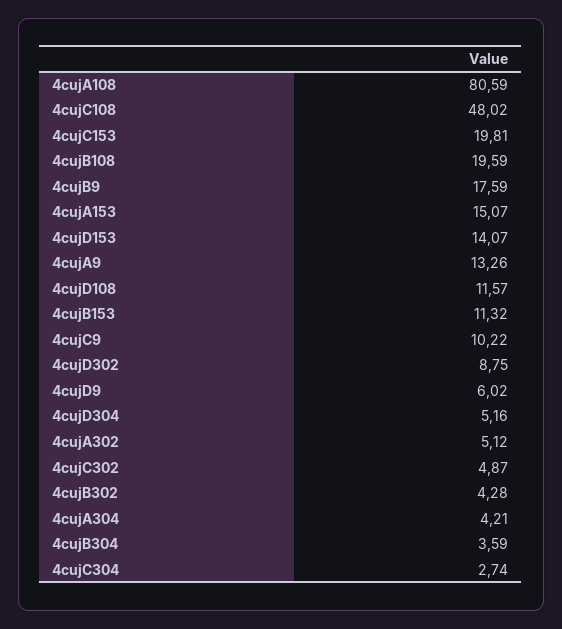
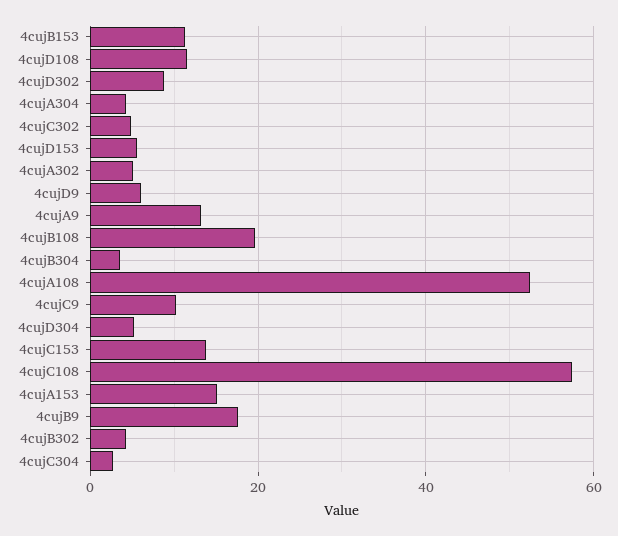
4cujA108: 80.59 -> 52
4cujC108: 48.02 -> 58
4cujC153: 19.81 -> 14
4cujD153: 14.07 -> 6

